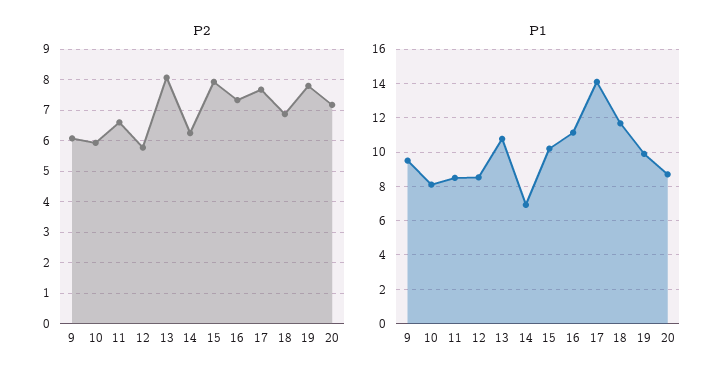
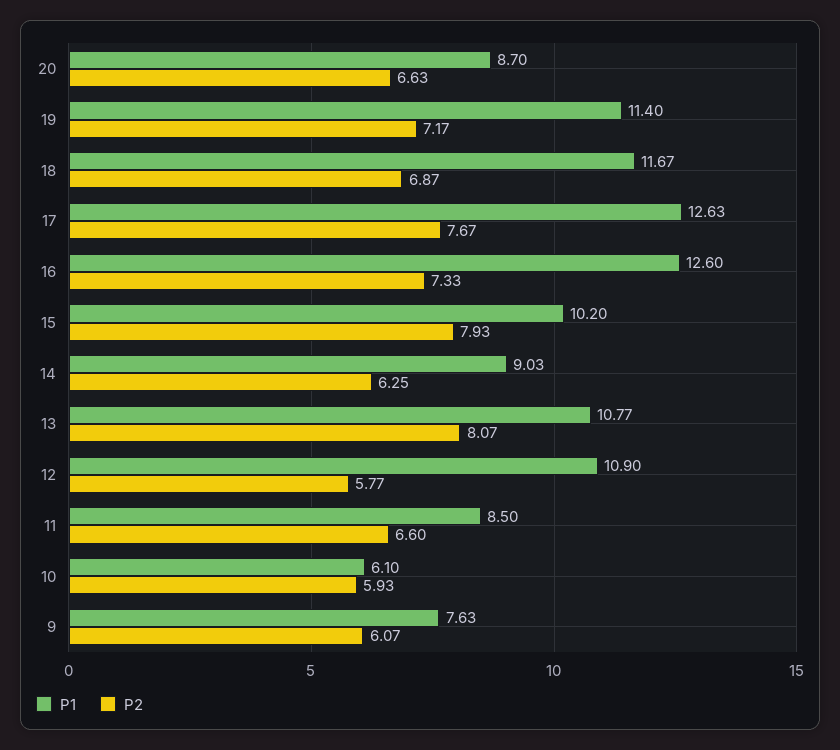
P2, 19: 7.8 -> 7.17
P2, 20: 7.2 -> 6.63
P1, 9: 9.5 -> 7.63
P1, 10: 8 -> 6.1
P1, 12: 8.5 -> 10.9
P1, 14: 7 -> 9.03
P1, 16: 11 -> 12.6
P1, 17: 14 -> 12.63
P1, 19: 10 -> 11.4

